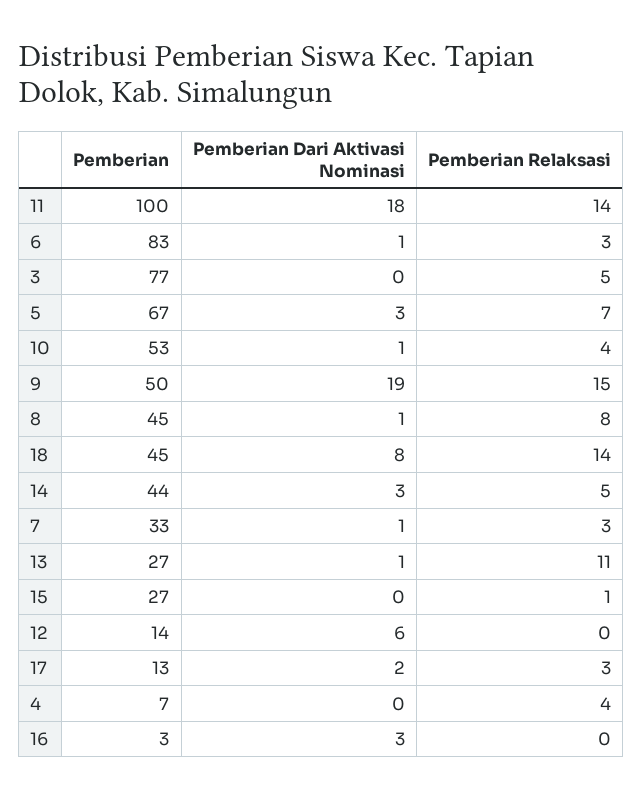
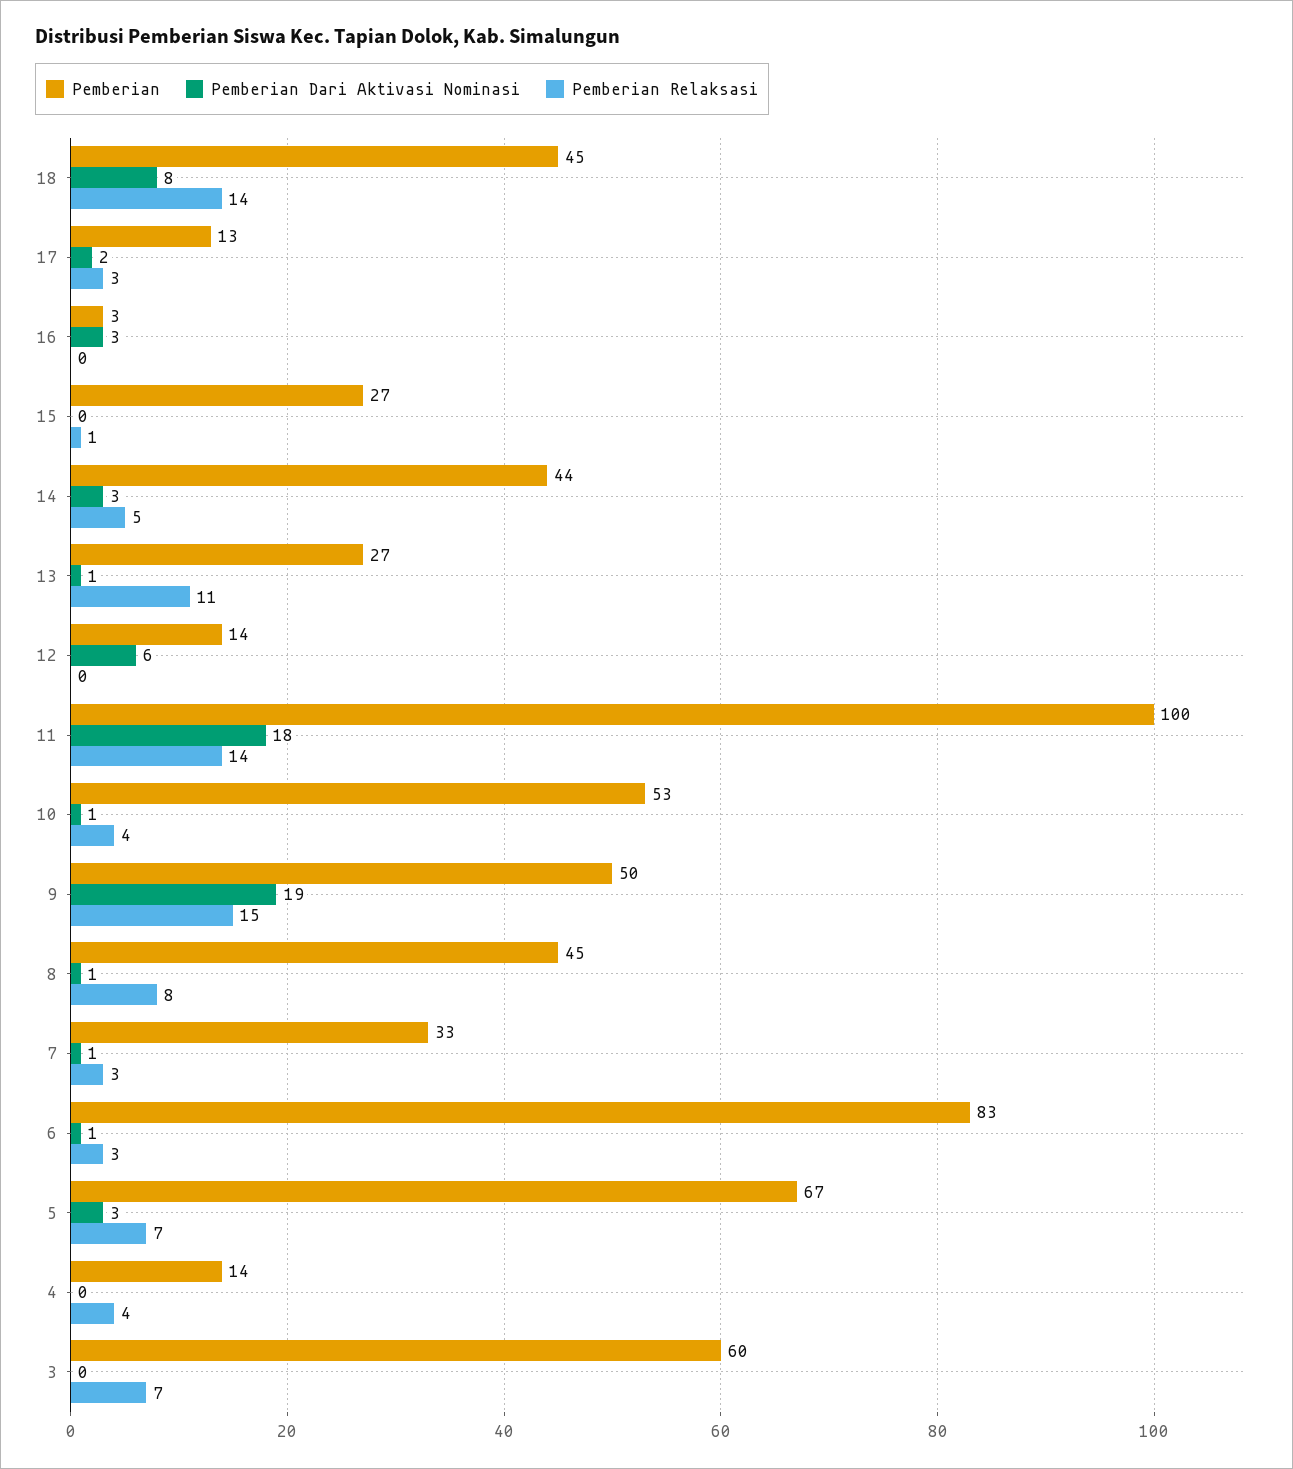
Pemberian, 3: 77 -> 60
Pemberian Relaksasi, 3: 5 -> 7
Pemberian, 4: 7 -> 14

